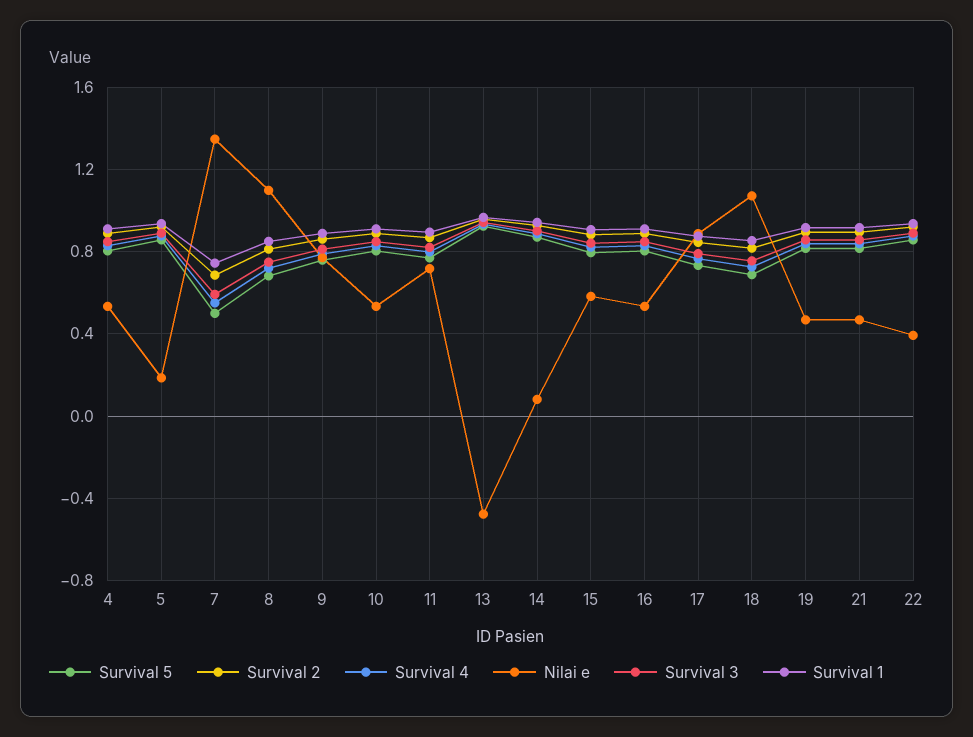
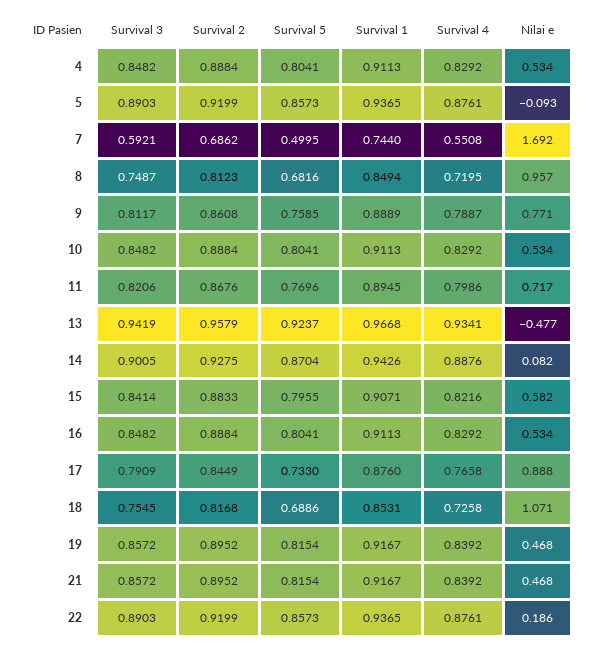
Nilai e, 5: 0.2 -> -0.093
Nilai e, 7: 1.35 -> 1.692
Nilai e, 8: 1.1 -> 0.957
Nilai e, 22: 0.4 -> 0.186

